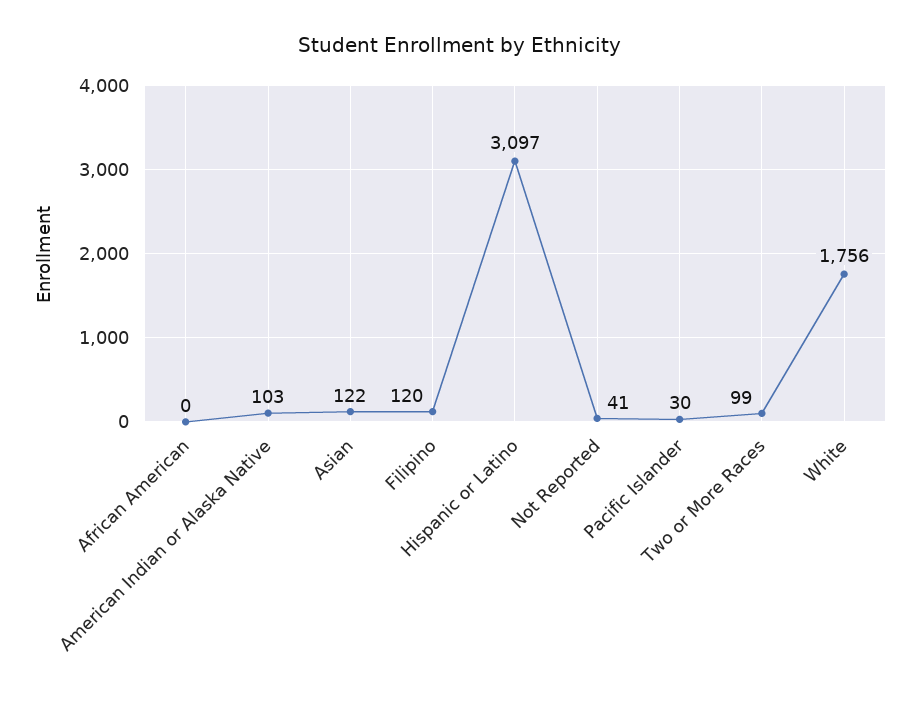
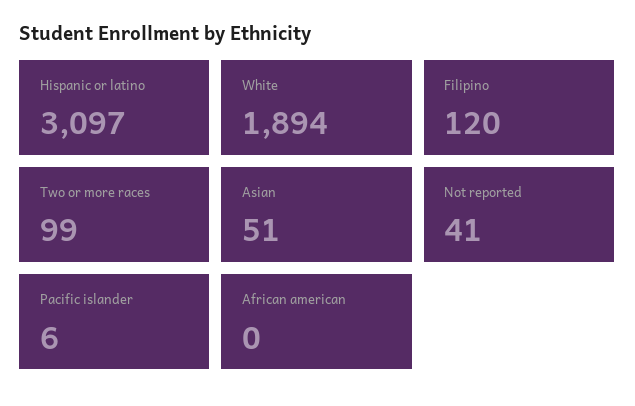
American Indian or Alaska Native: 103 -> none
Asian: 122 -> 51
Pacific Islander: 30 -> 6
White: 1756 -> 1894

